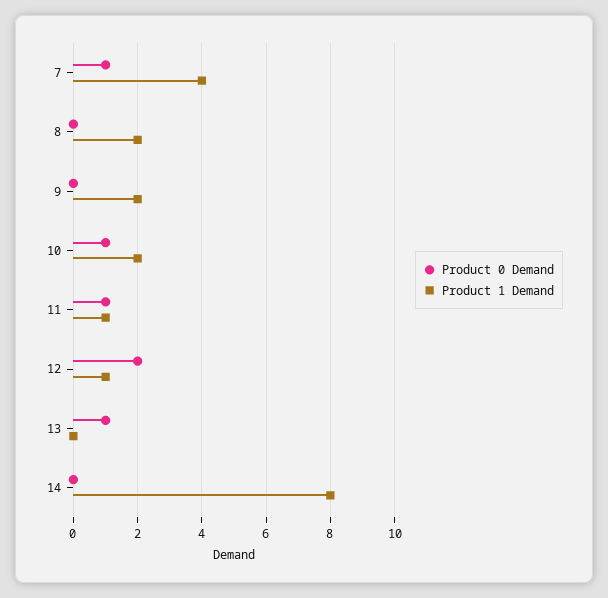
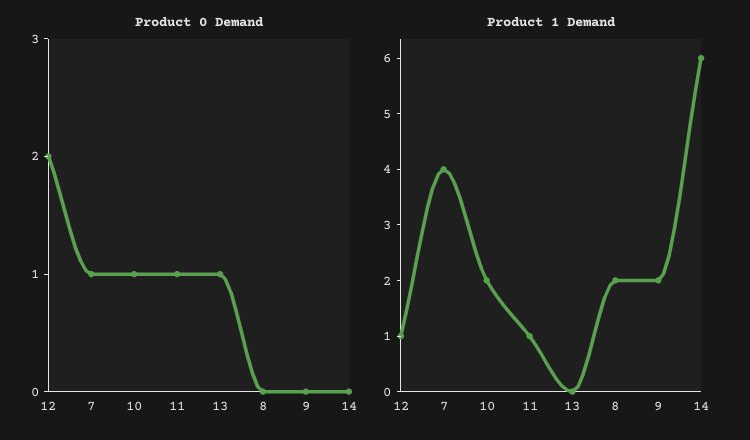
Product 1 Demand, 14: 8 -> 6

